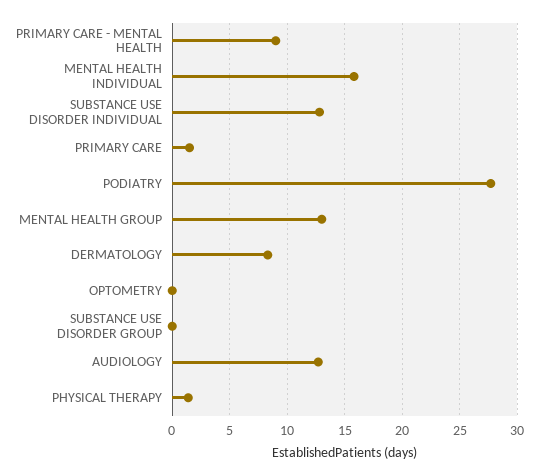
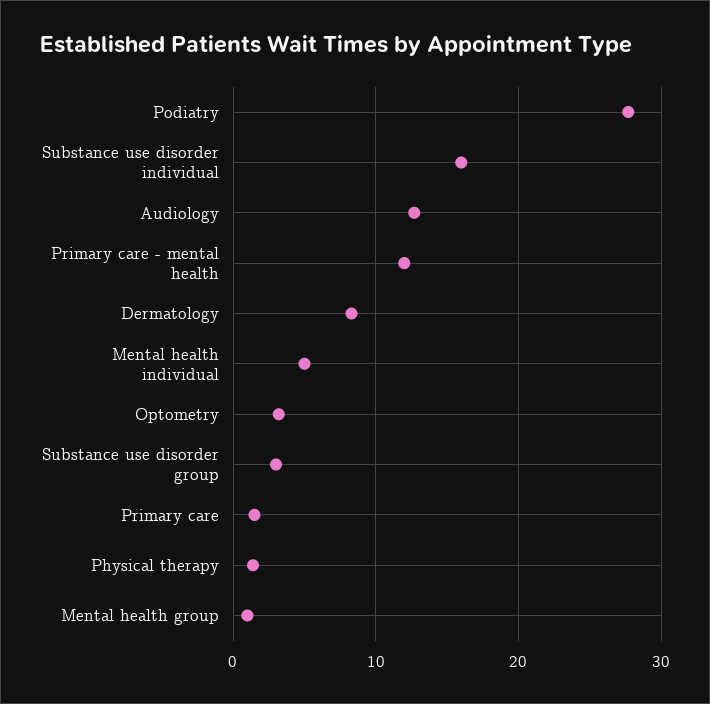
PRIMARY CARE - MENTAL HEALTH: 9 -> 12
MENTAL HEALTH INDIVIDUAL: 16 -> 5
SUBSTANCE USE DISORDER INDIVIDUAL: 13 -> 16
MENTAL HEALTH GROUP: 13 -> 1
OPTOMETRY: 0 -> 3
SUBSTANCE USE DISORDER GROUP: 0 -> 3

